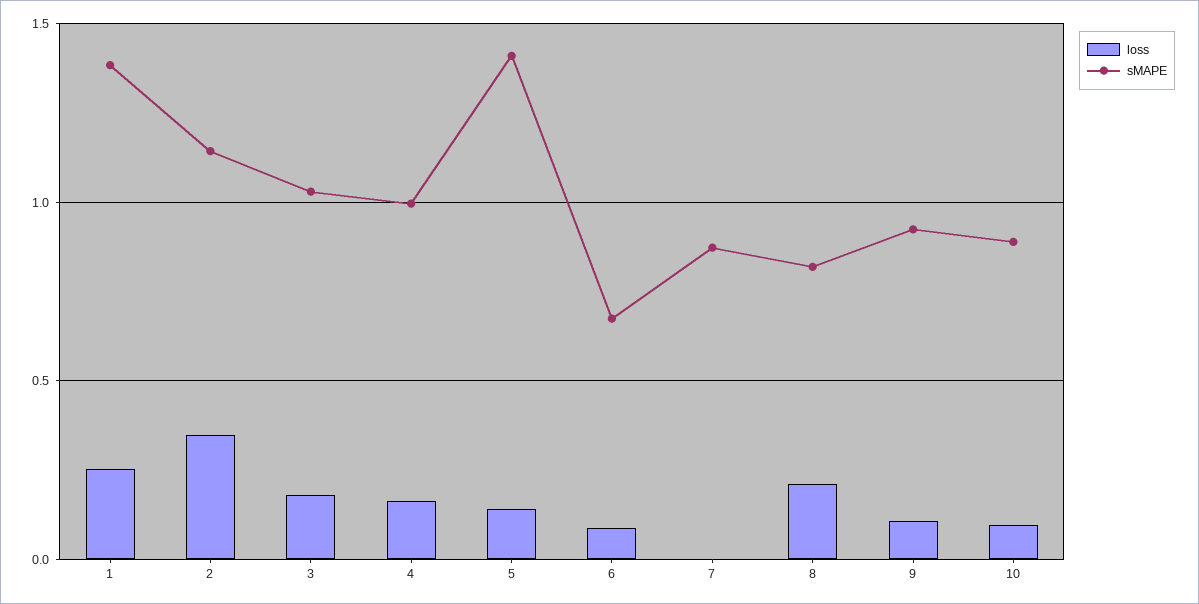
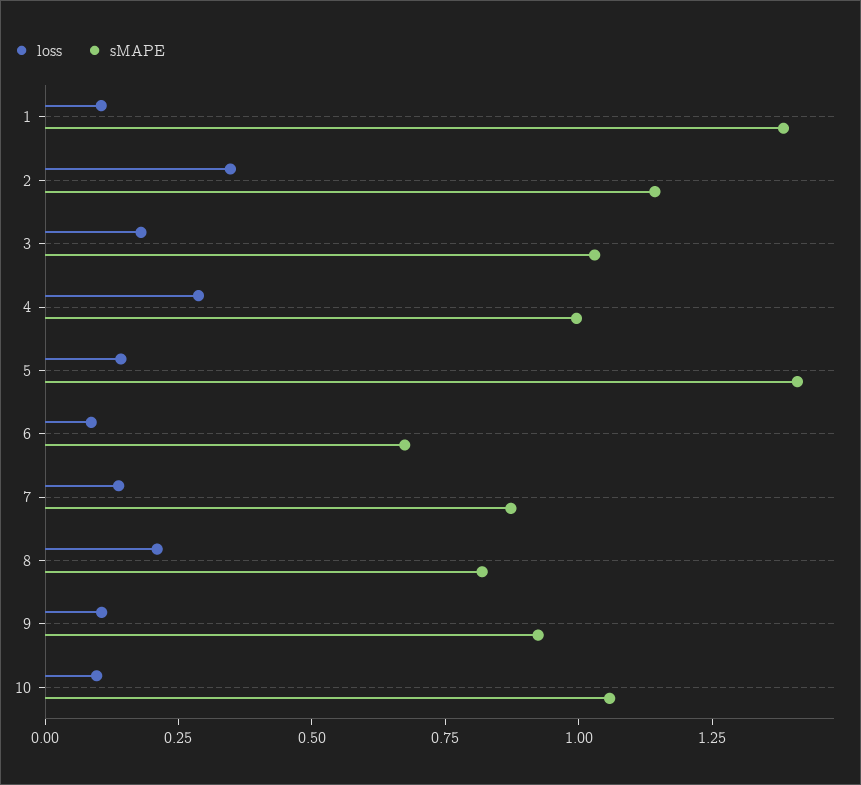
loss, 1: 0.25 -> 0.1
loss, 4: 0.15 -> 0.3
loss, 7: 0 -> 0.15
sMAPE, 10: 0.9 -> 1.05

